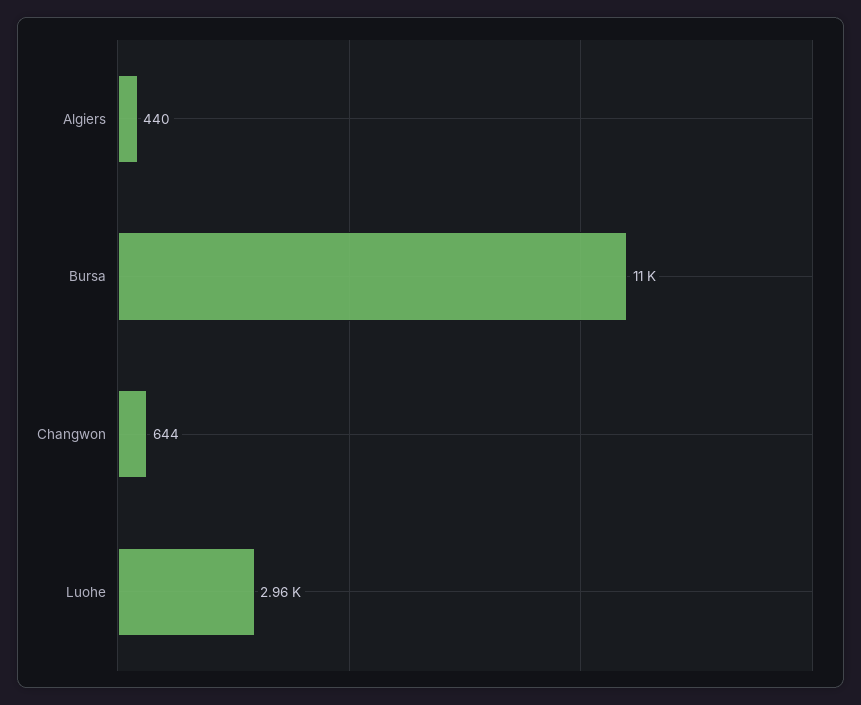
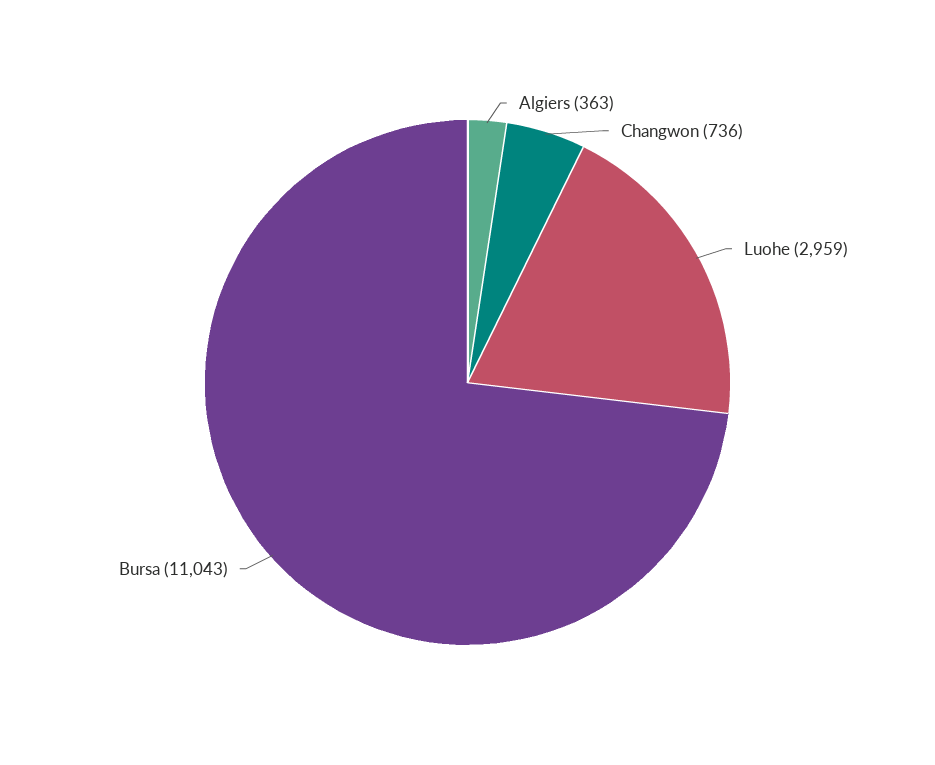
Algiers: 440 -> 363
Changwon: 644 -> 736

